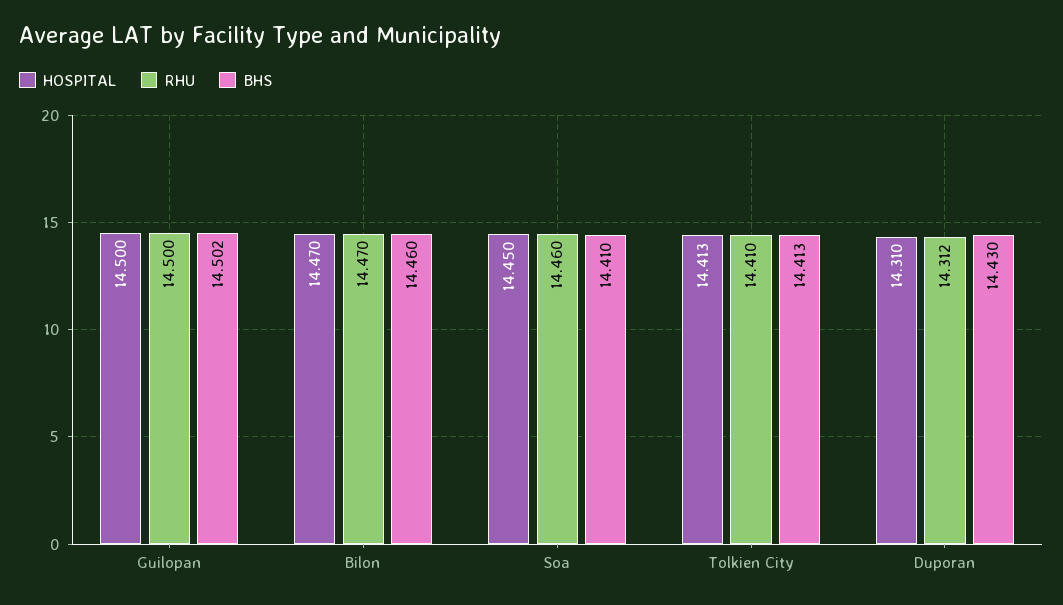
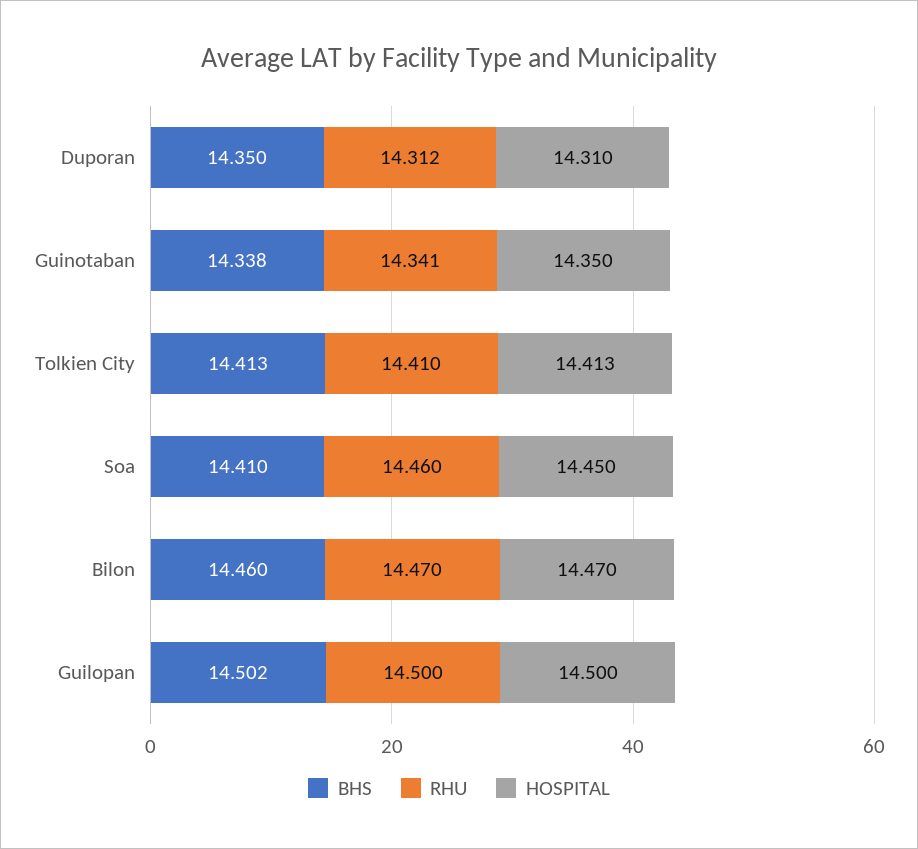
BHS, Duporan: 14.43 -> 14.35
BHS, Guinotaban: none -> 14.338
RHU, Guinotaban: none -> 14.341
HOSPITAL, Guinotaban: none -> 14.35

